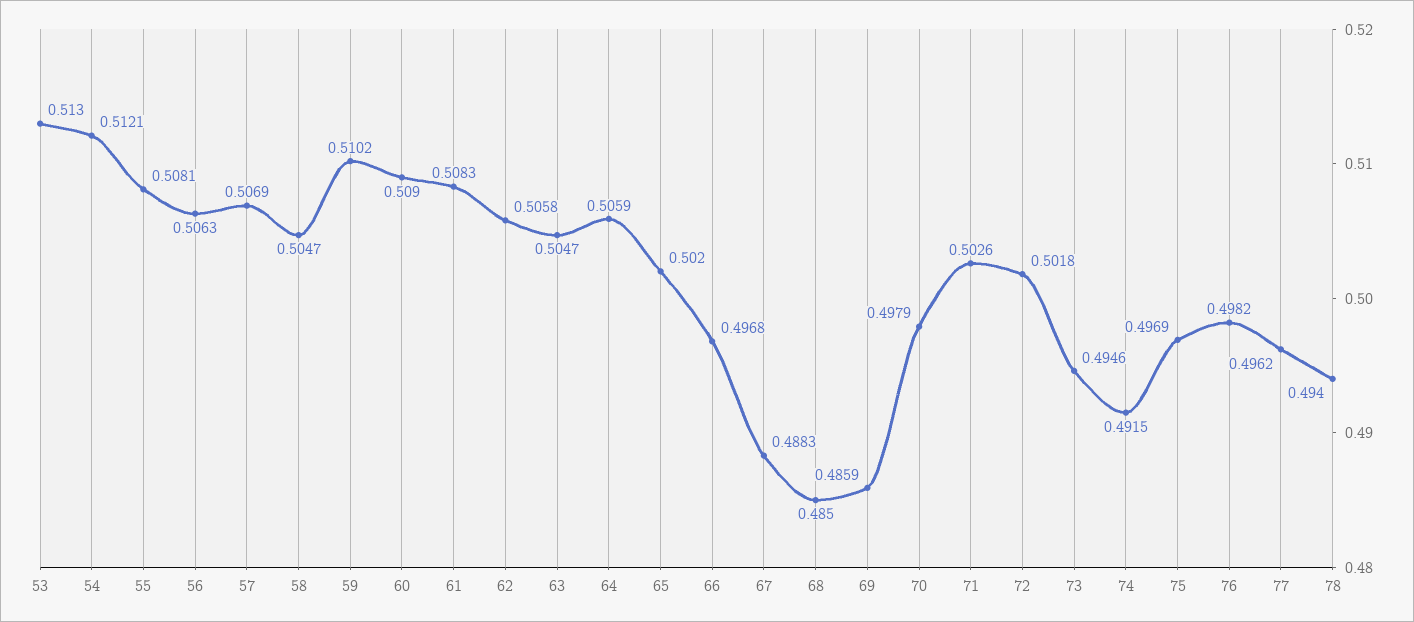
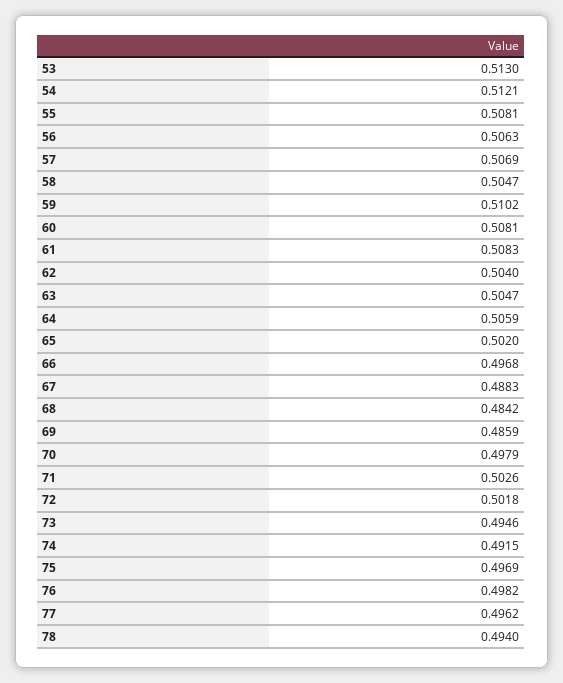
60: 0.509 -> 0.5081
62: 0.5058 -> 0.504
68: 0.485 -> 0.4842

